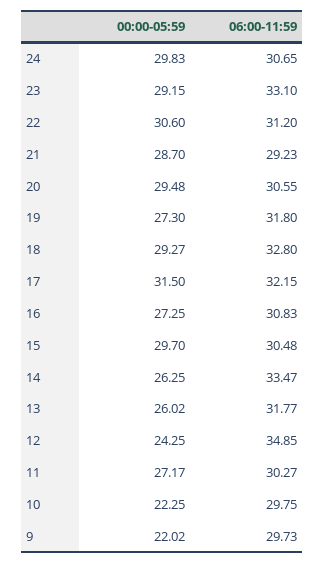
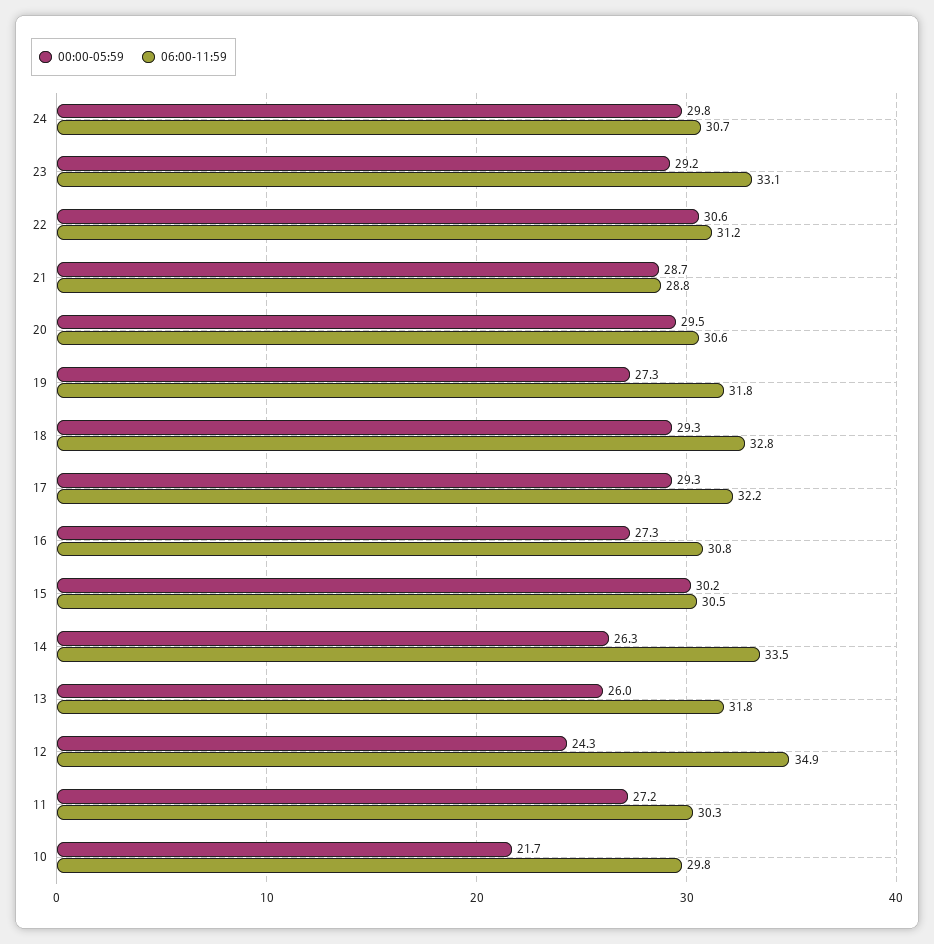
06:00-11:59, 21: 29.23 -> 28.8
00:00-05:59, 17: 31.5 -> 29.3
00:00-05:59, 15: 29.7 -> 30.2
00:00-05:59, 10: 22.25 -> 21.7
00:00-05:59, 9: 22.02 -> none
06:00-11:59, 9: 29.73 -> none

